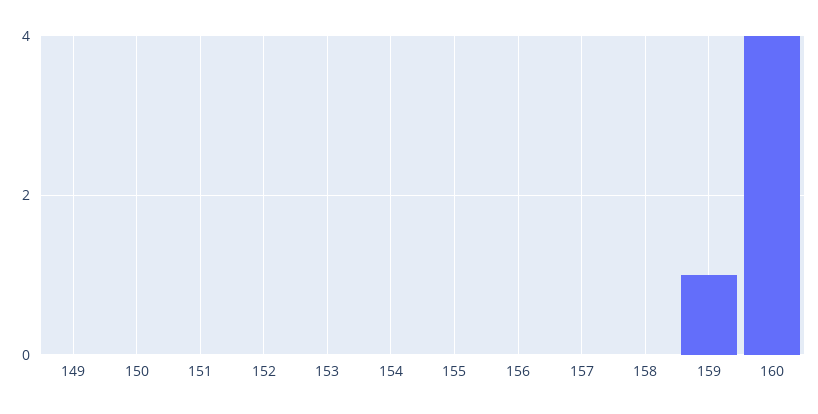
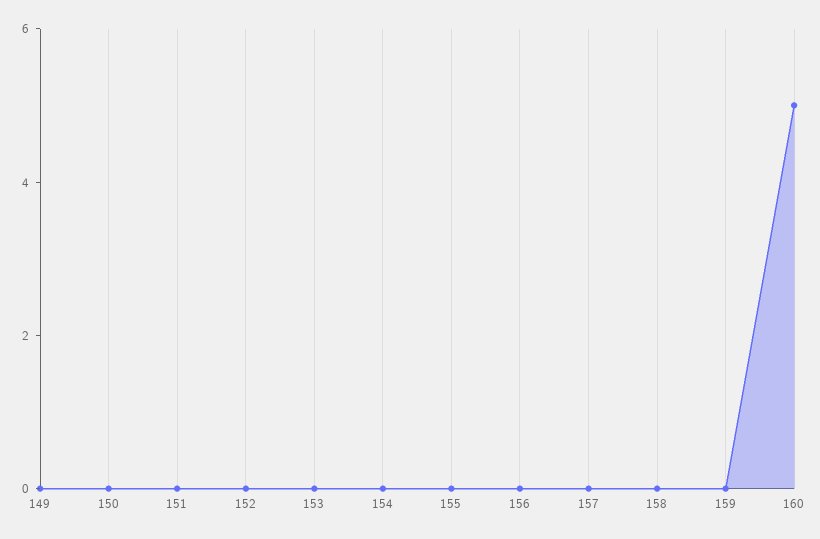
159: 1 -> 0
160: 4 -> 5

